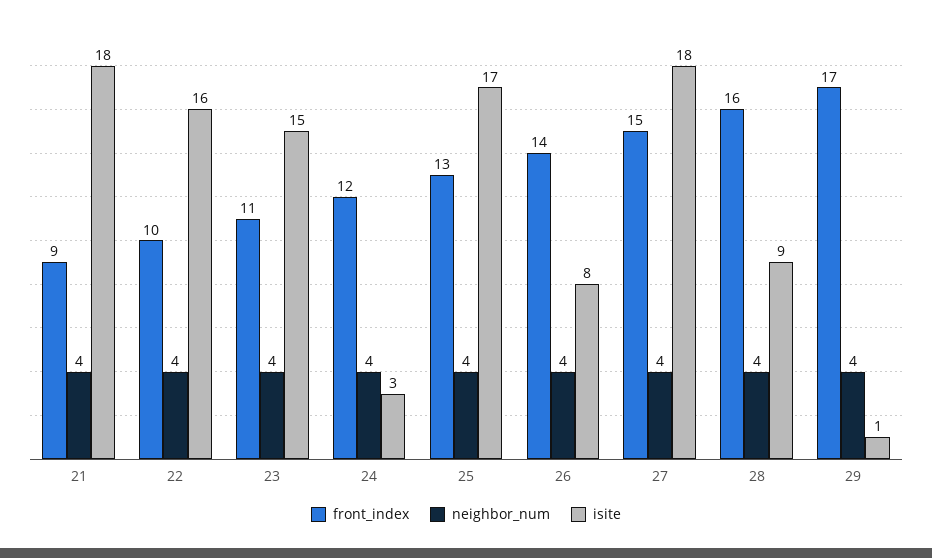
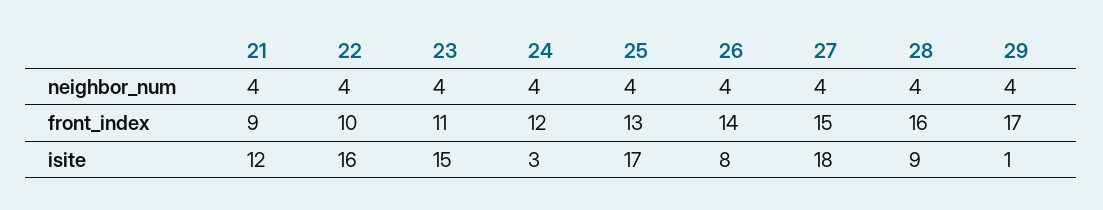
isite, 21: 18 -> 12

